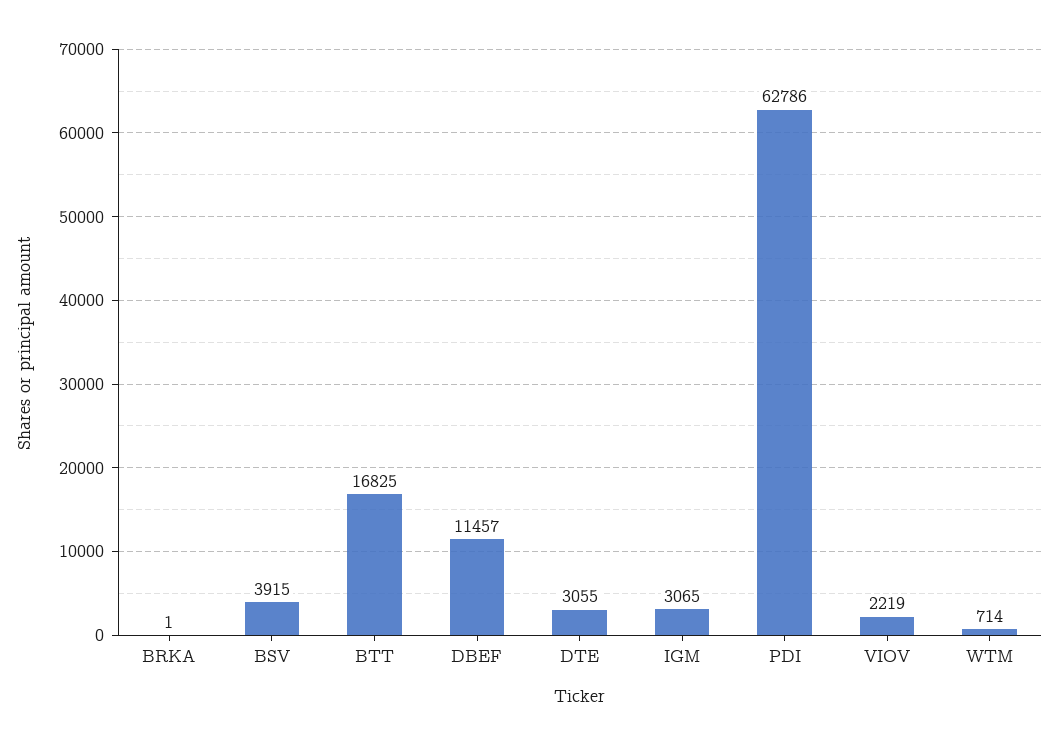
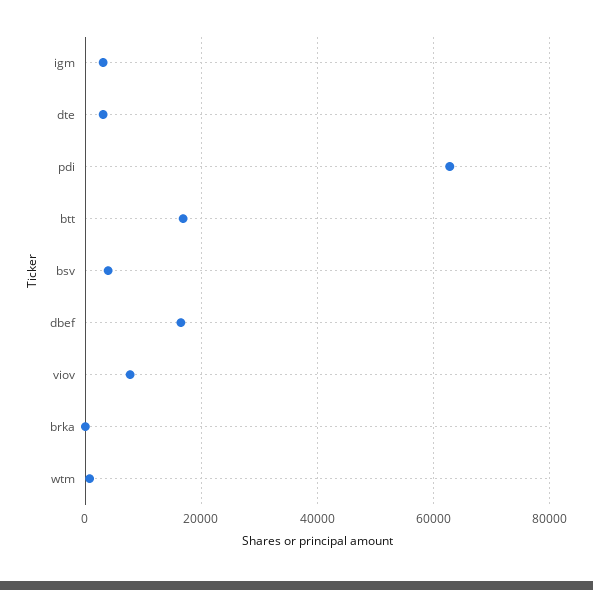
DBEF: 11457 -> 16000
VIOV: 2219 -> 8000

